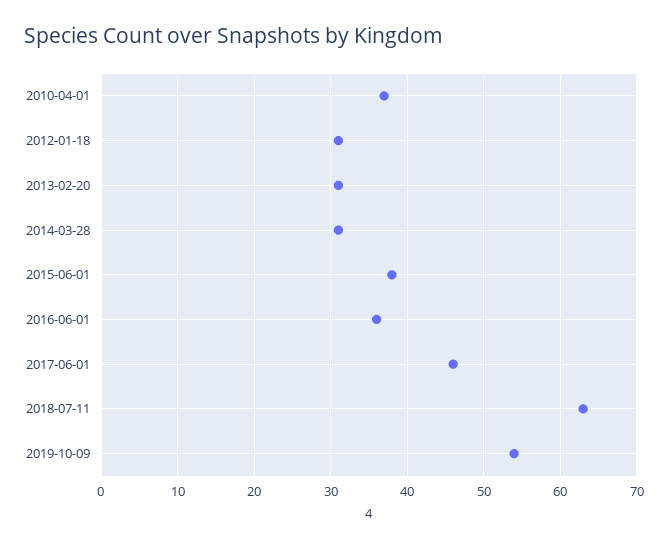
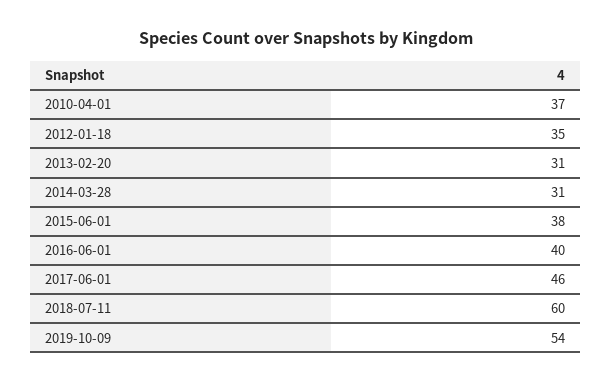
2012-01-18: 31 -> 35
2016-06-01: 36 -> 40
2018-07-11: 63 -> 60

